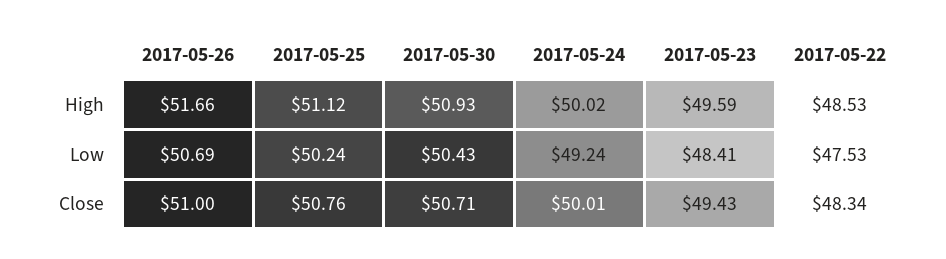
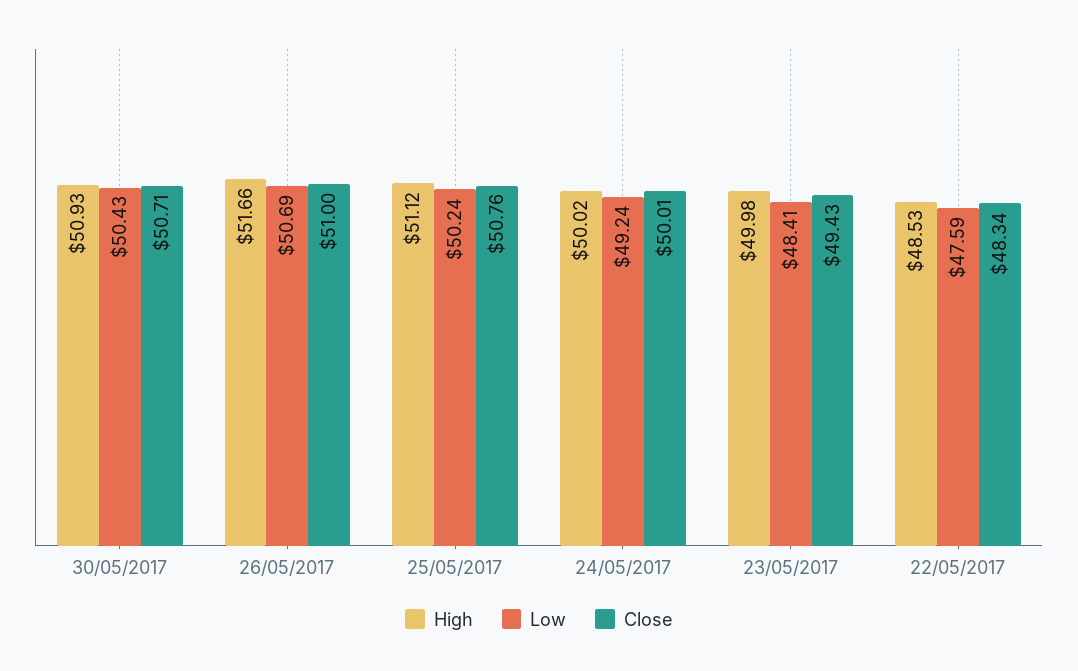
High, 2017-05-23: 49.59 -> 49.98
Low, 2017-05-22: 47.53 -> 47.59

